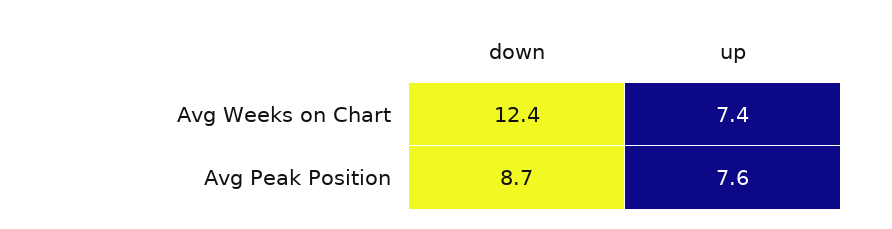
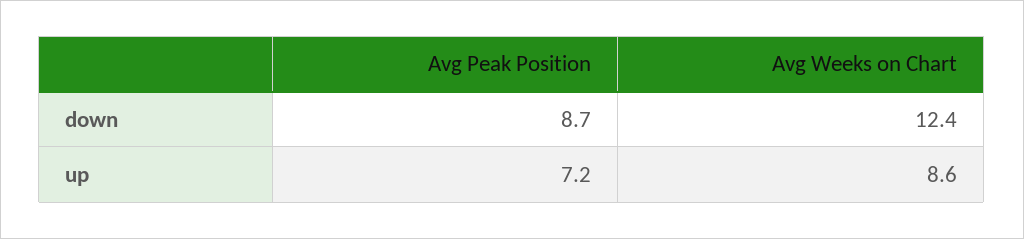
up, Avg Weeks on Chart: 7.4 -> 8.6
up, Avg Peak Position: 7.6 -> 7.2

